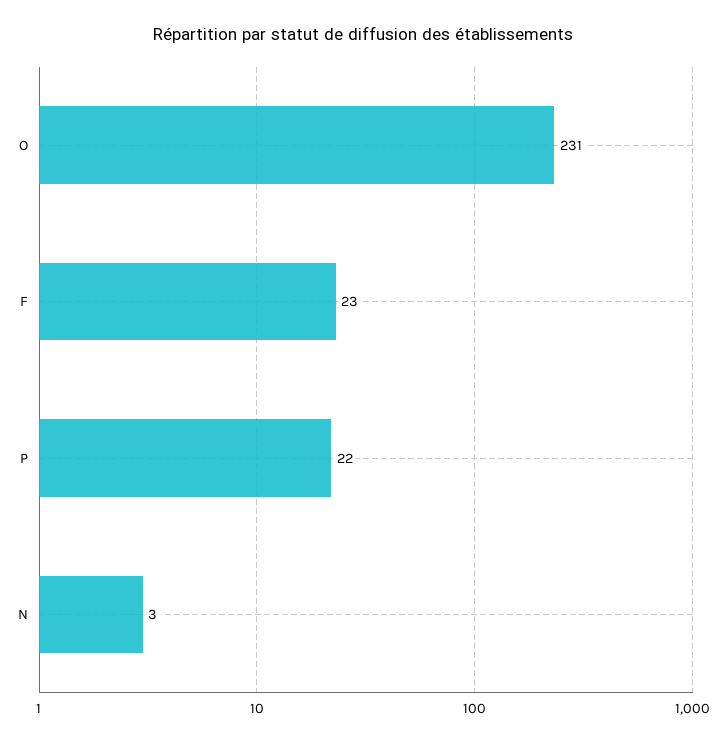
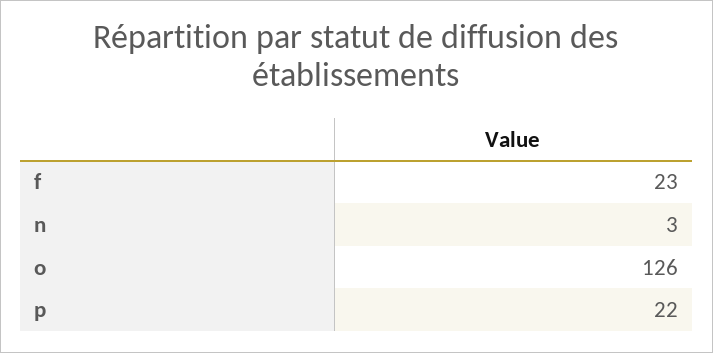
O: 231 -> 126

